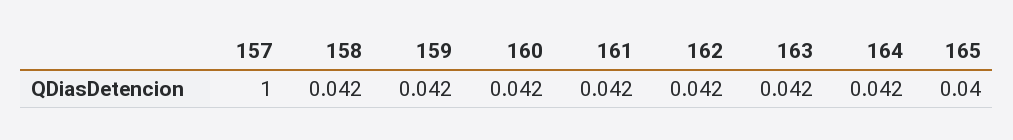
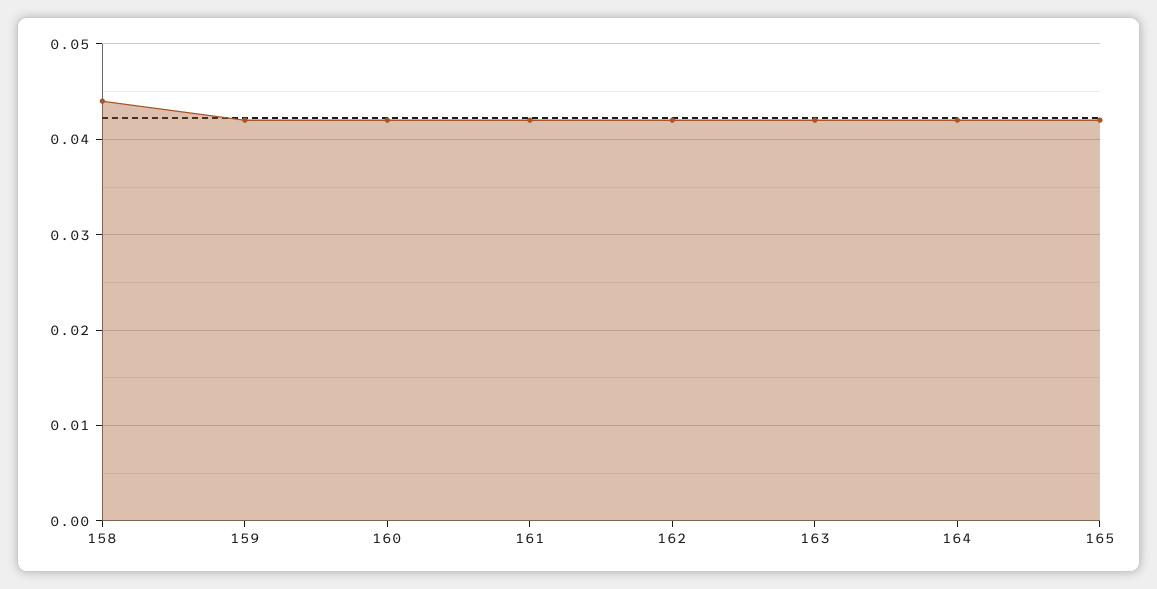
157: 1 -> none
158: 0.042 -> 0.044
165: 0.04 -> 0.042

